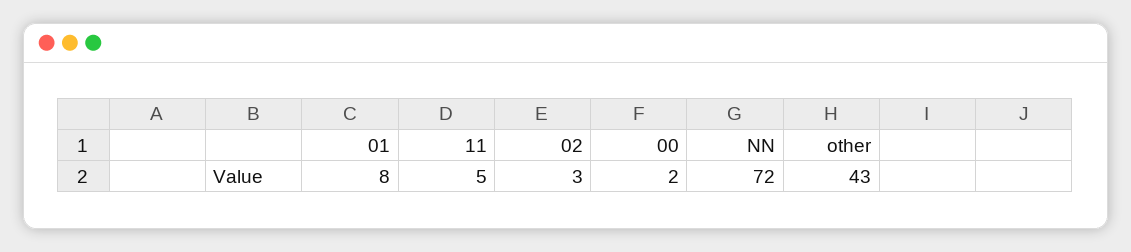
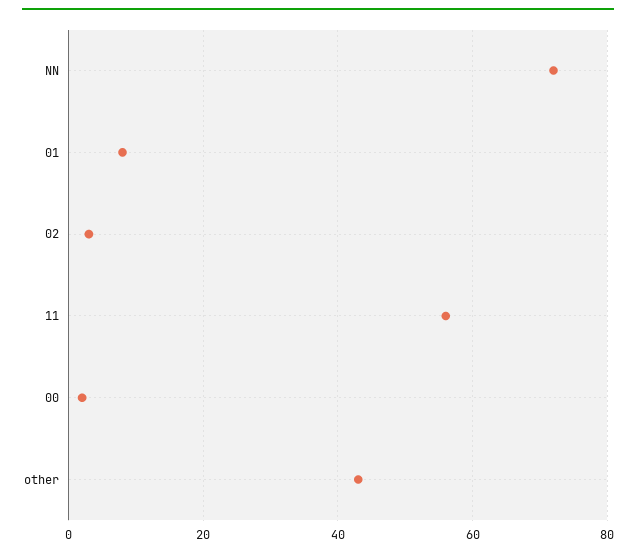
11: 5 -> 55

